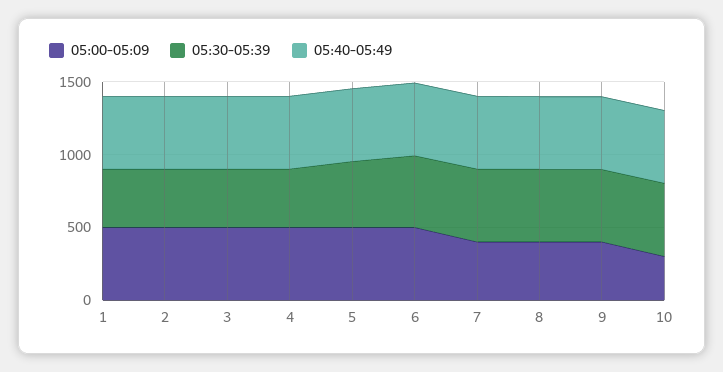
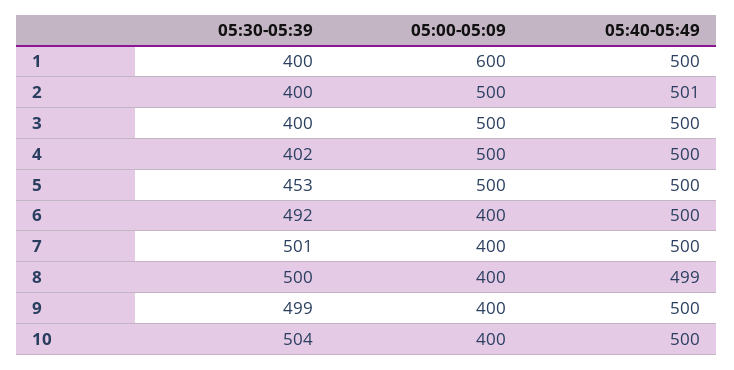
05:00-05:09, 1: 500 -> 600
05:00-05:09, 6: 500 -> 400
05:00-05:09, 10: 300 -> 400

